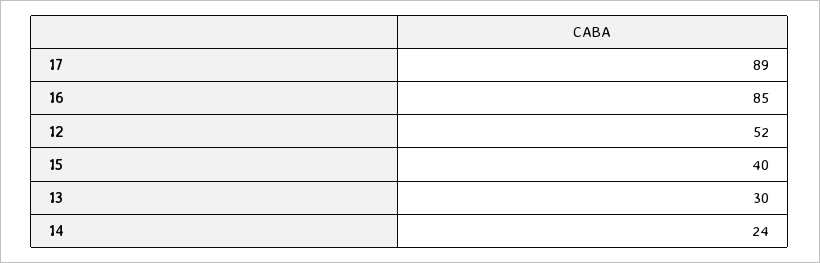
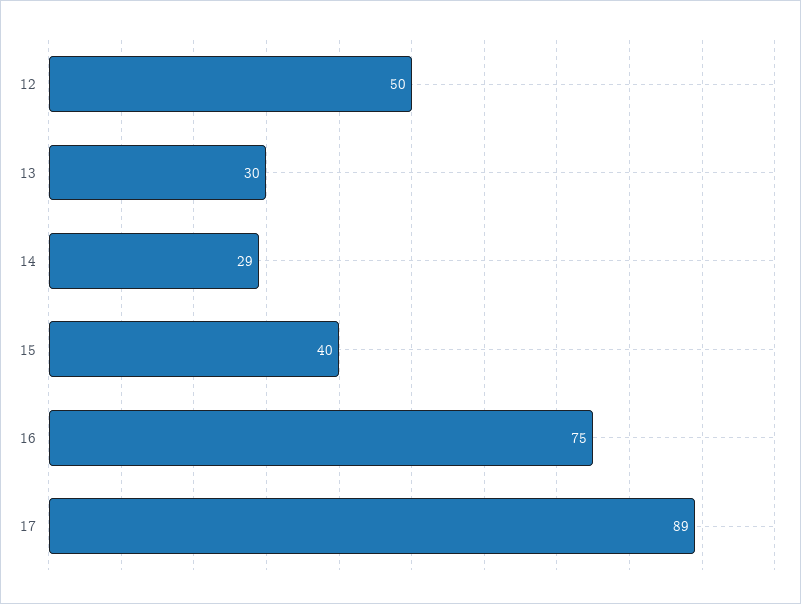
16: 85 -> 75
12: 52 -> 50
14: 24 -> 29

